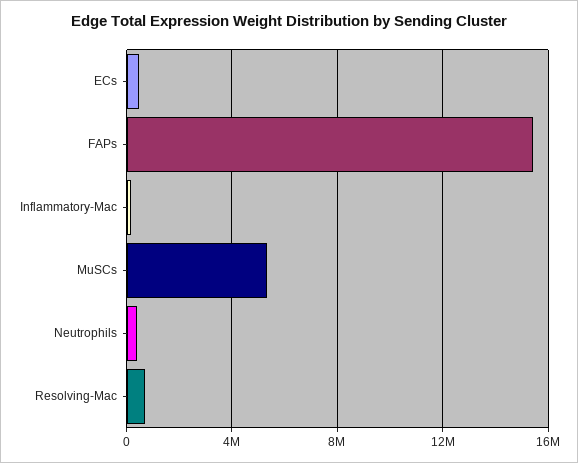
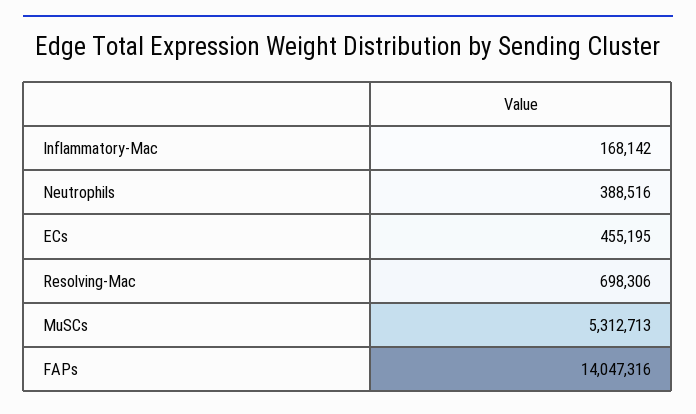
FAPs: 15500000 -> 14047316

